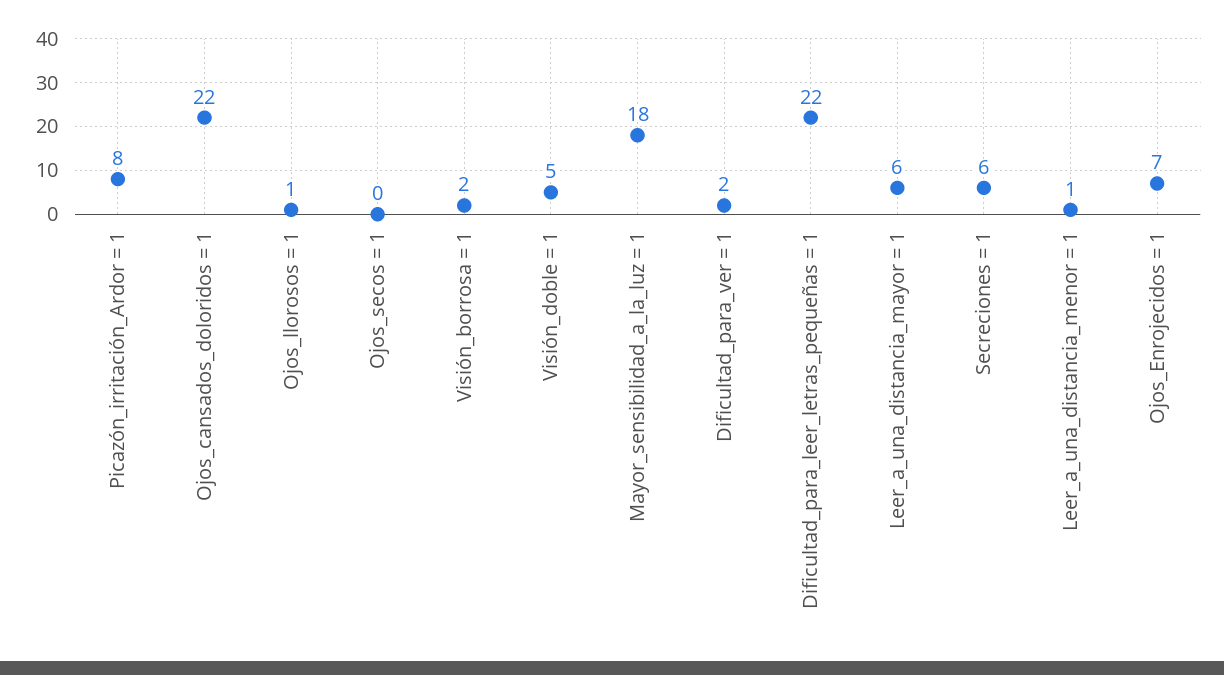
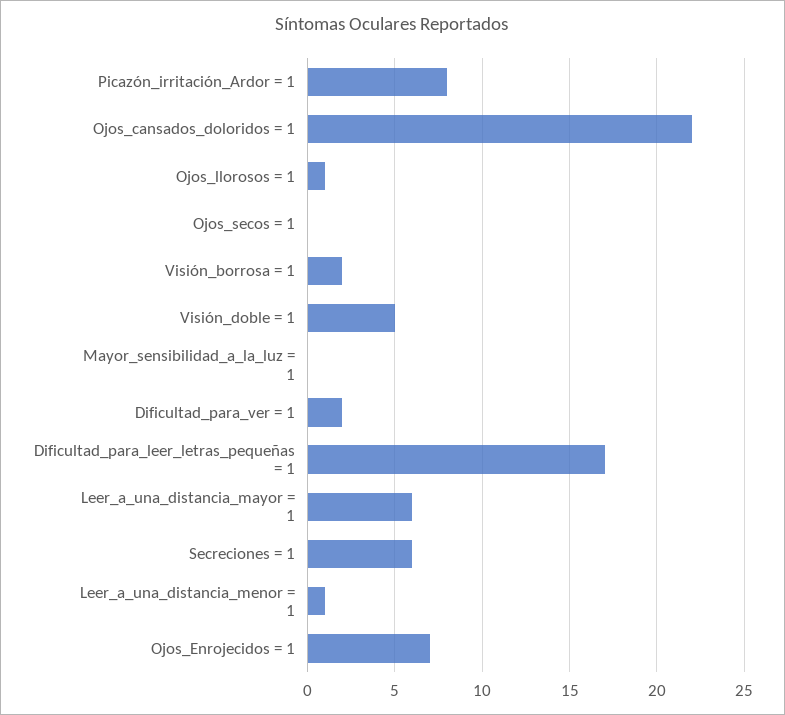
Mayor_sensibilidad_a_la_luz = 1: 18 -> 0
Dificultad_para_leer_letras_pequeñas = 1: 22 -> 17

